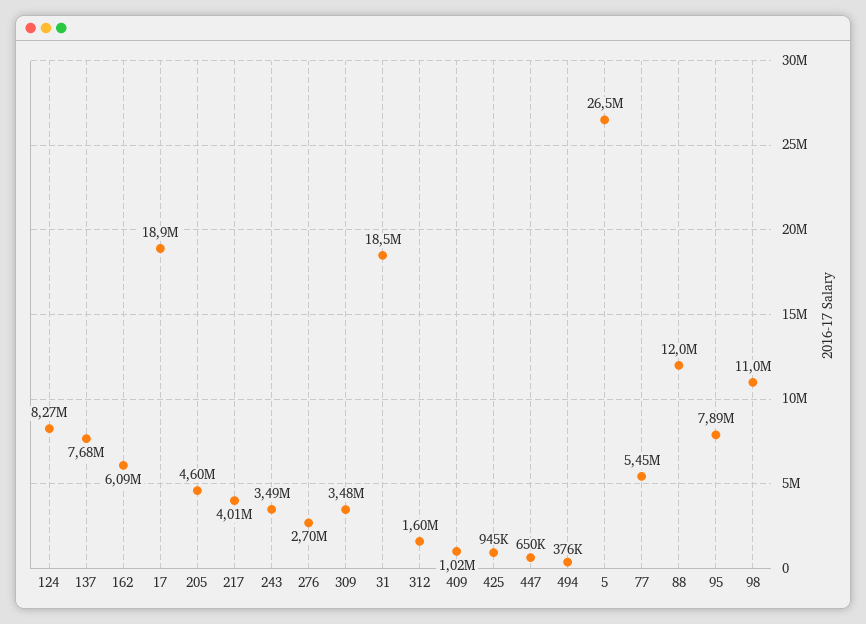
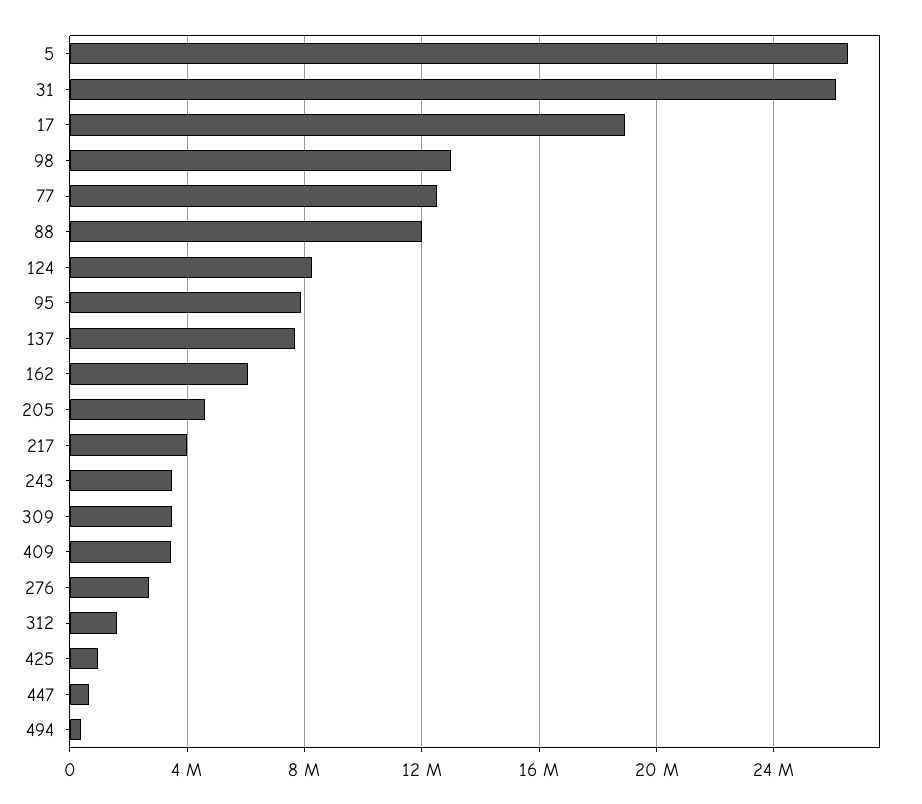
31: 18500000 -> 26000000
409: 1020000 -> 3500000
77: 5450000 -> 12500000
98: 11000000 -> 13000000

